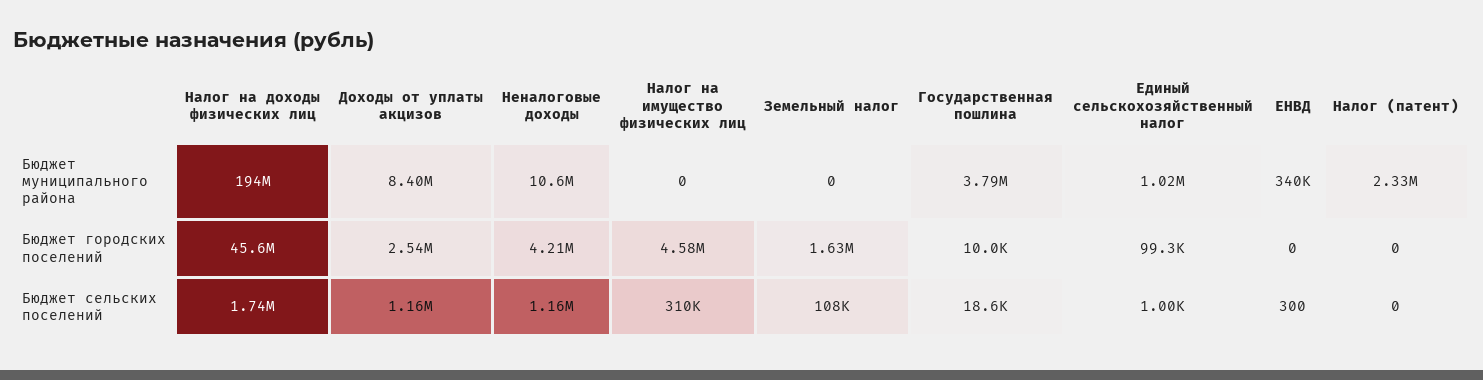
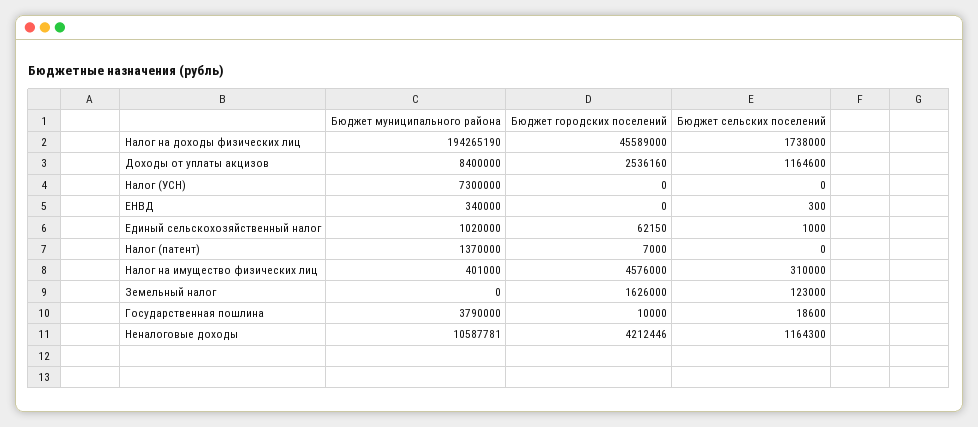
Налог на имущество физических лиц, Бюджет муниципального района: 0 -> 401000
Налог (патент), Бюджет муниципального района: 2330000 -> 1370000
Единый сельскохозяйственный налог, Бюджет городских поселений: 99300 -> 62150
Налог (патент), Бюджет городских поселений: 0 -> 7000
Земельный налог, Бюджет сельских поселений: 108000 -> 123000
Налог (УСН), Бюджет муниципального района: none -> 7300000
Налог (УСН), Бюджет городских поселений: none -> 0
Налог (УСН), Бюджет сельских поселений: none -> 0

